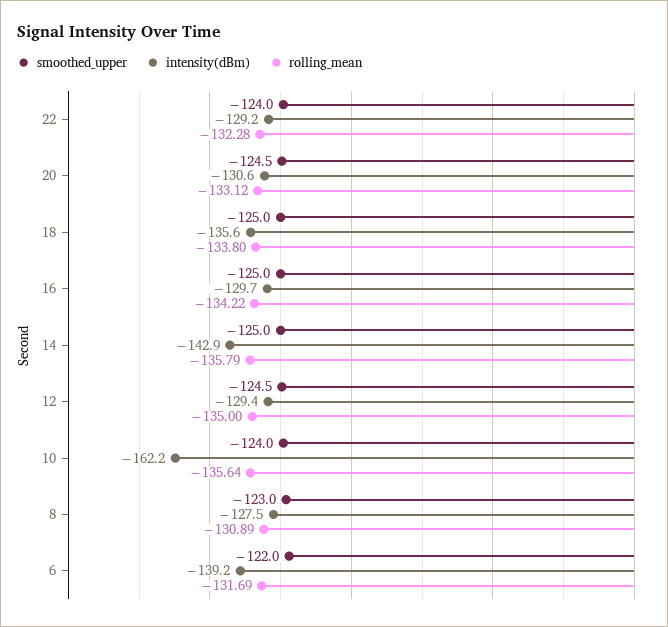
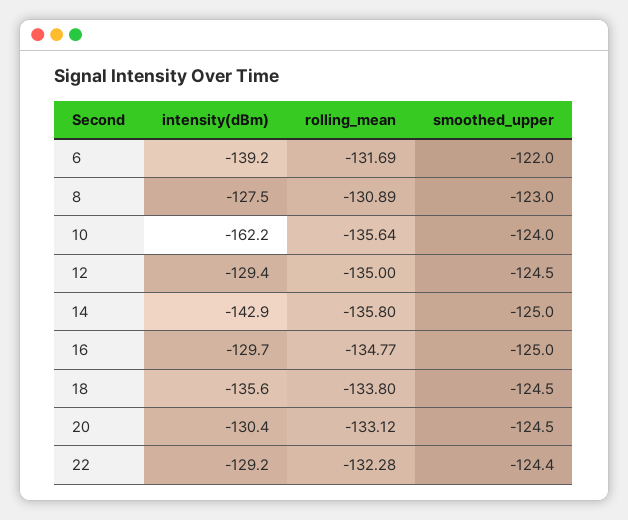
smoothed_upper, 22: -124 -> -124.4
intensity(dBm), 20: -130.6 -> -130.4
smoothed_upper, 18: -125 -> -124.5
rolling_mean, 16: -134.22 -> -134.77
rolling_mean, 14: -135.79 -> -135.8

